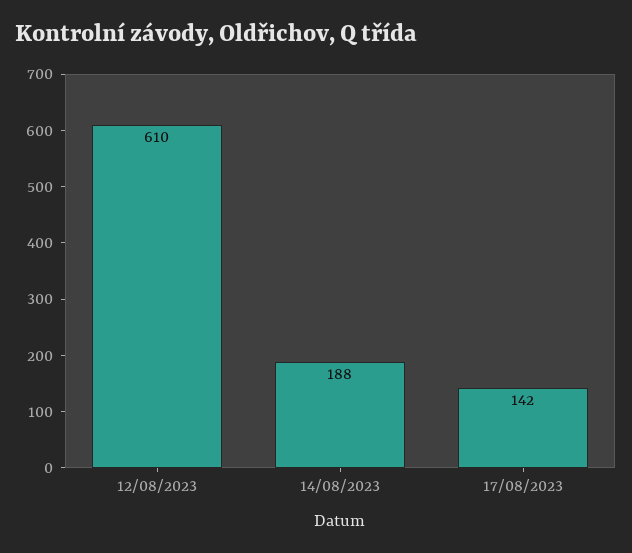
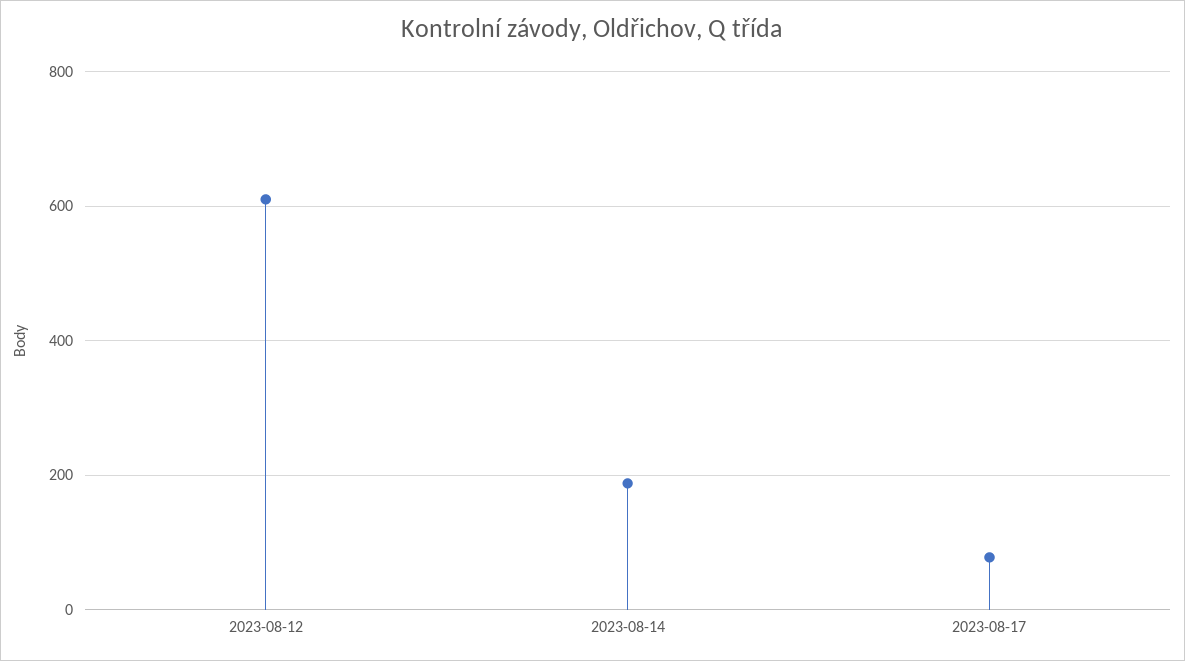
17/08/2023: 142 -> 80

